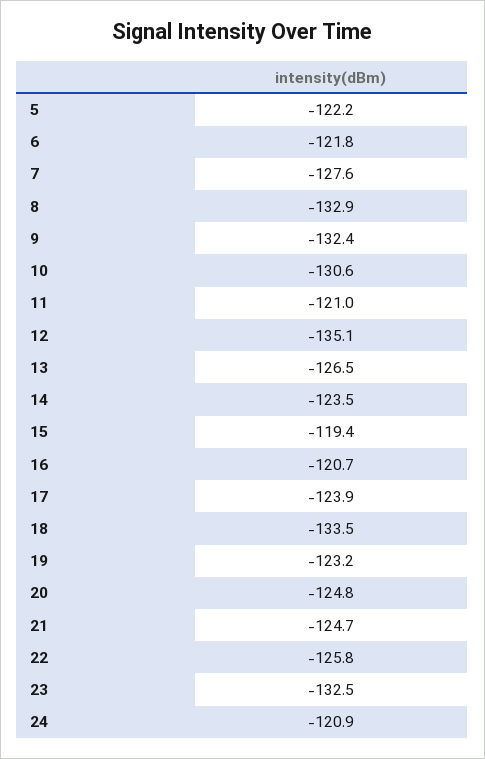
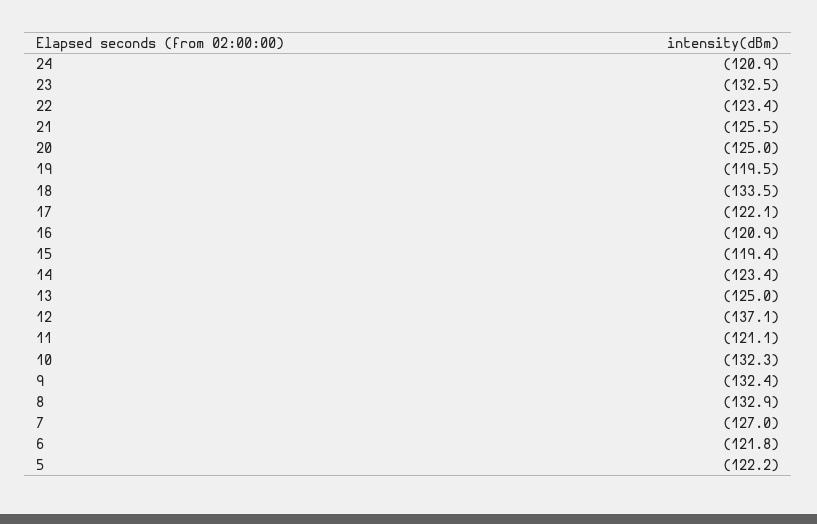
7: -127.6 -> -127
10: -130.6 -> -132.3
11: -121 -> -121.1
12: -135.1 -> -137.1
13: -126.5 -> -125
14: -123.5 -> -123.4
16: -120.7 -> -120.9
17: -123.9 -> -122.1
19: -123.2 -> -119.5
20: -124.8 -> -125
21: -124.7 -> -125.5
22: -125.8 -> -123.4

